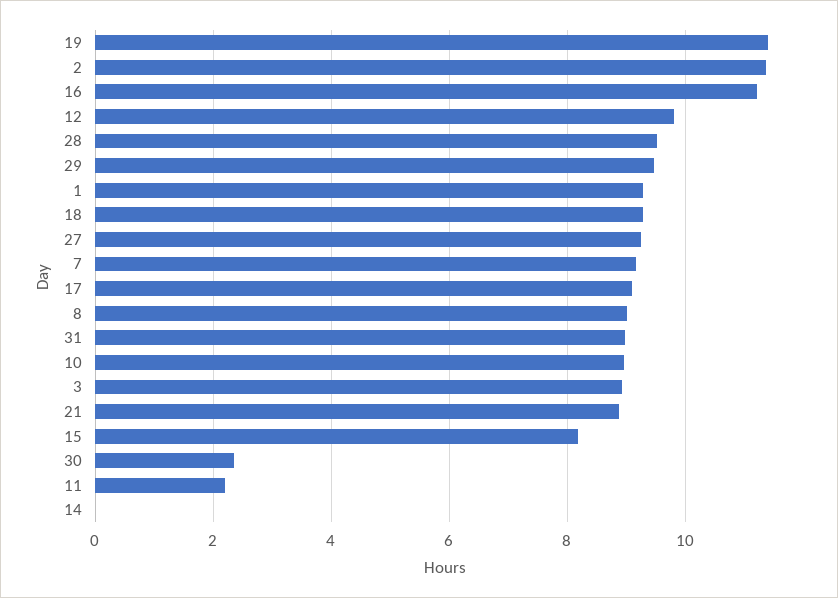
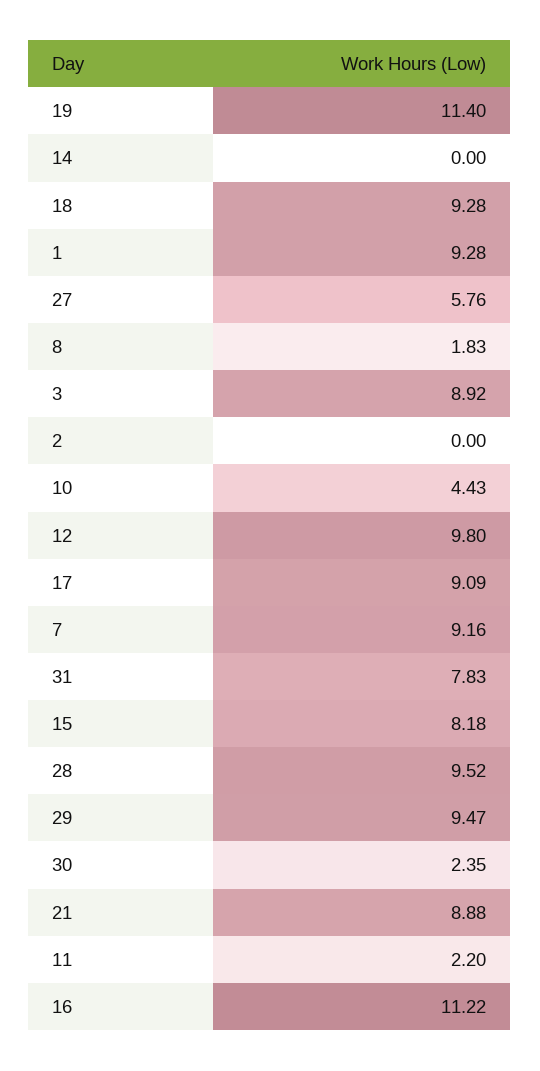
2: 11.4 -> 0
27: 9.2 -> 5.76
8: 9 -> 1.83
31: 9 -> 7.83
10: 9 -> 4.43

